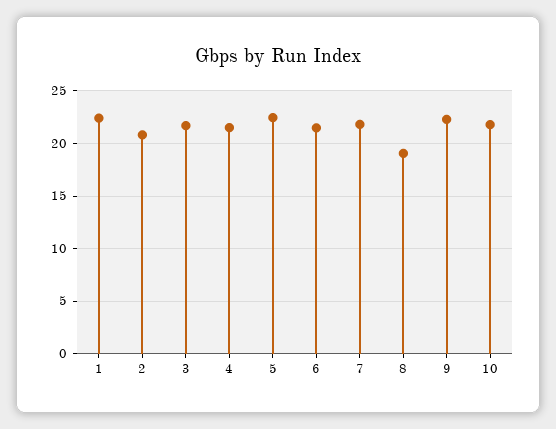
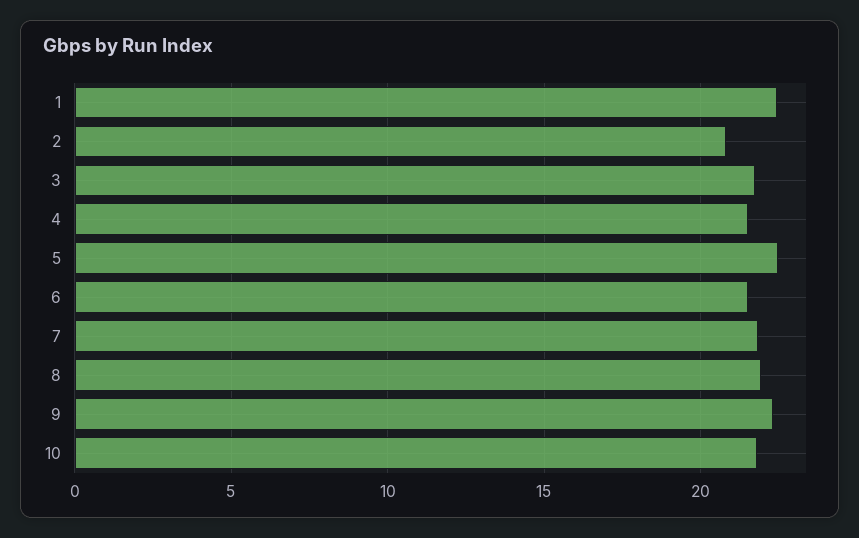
8: 19 -> 22

